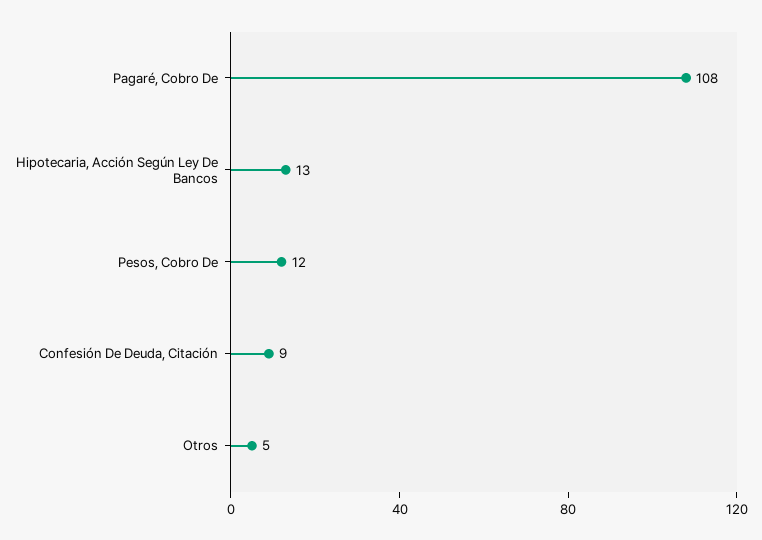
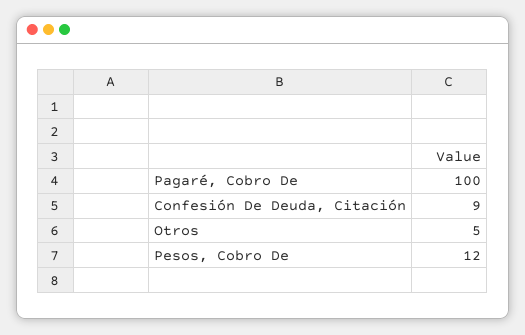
Pagaré, Cobro De: 108 -> 100
Hipotecaria, Acción Según Ley De Bancos: 13 -> none

